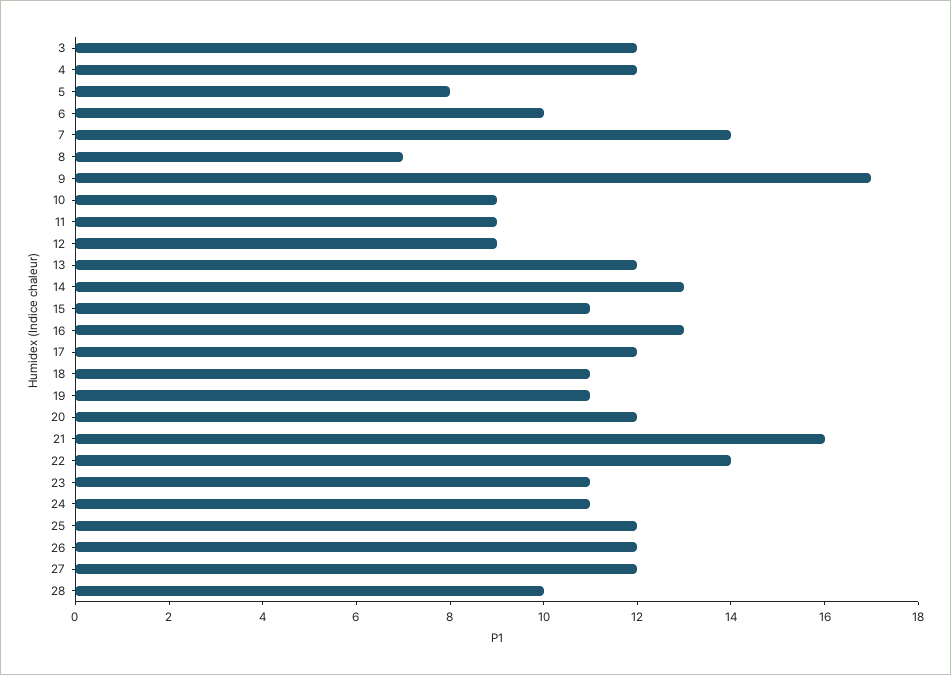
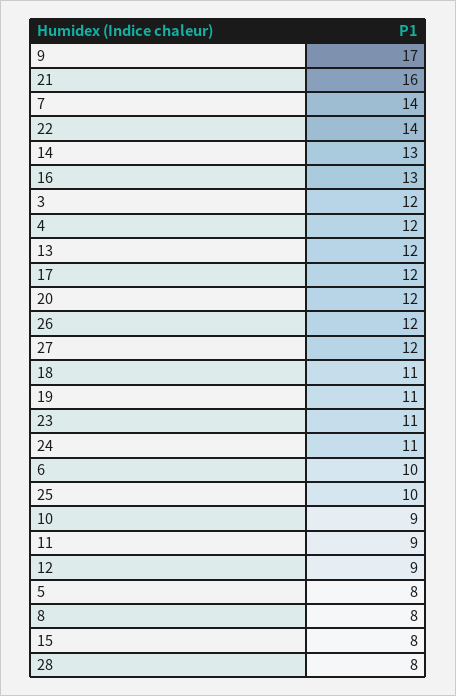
8: 7 -> 8
15: 11 -> 8
25: 12 -> 10
28: 10 -> 8

